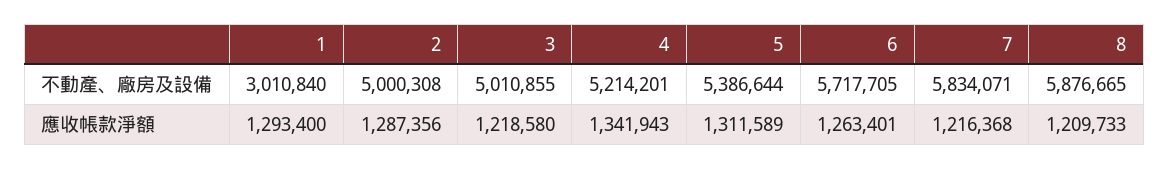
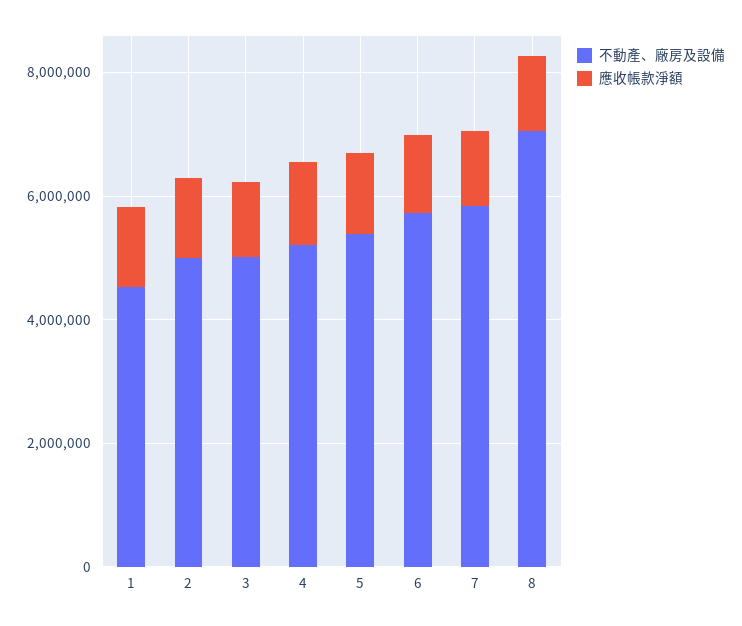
不動產、廠房及設備, 1: 3010840 -> 4500000
不動產、廠房及設備, 8: 5876665 -> 7000000

